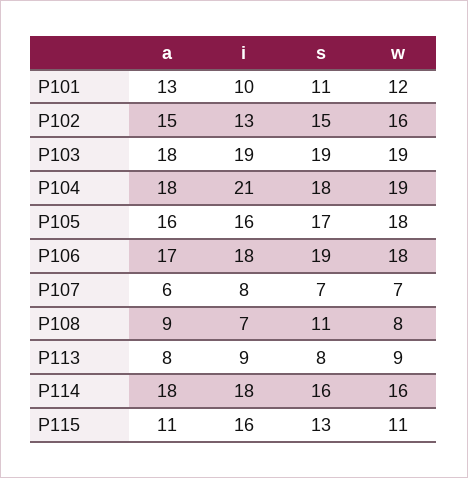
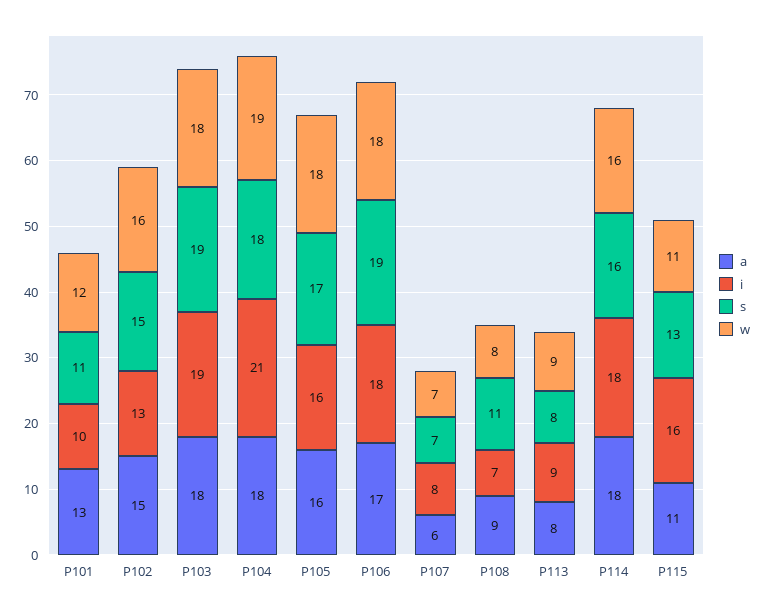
w, P103: 19 -> 18

